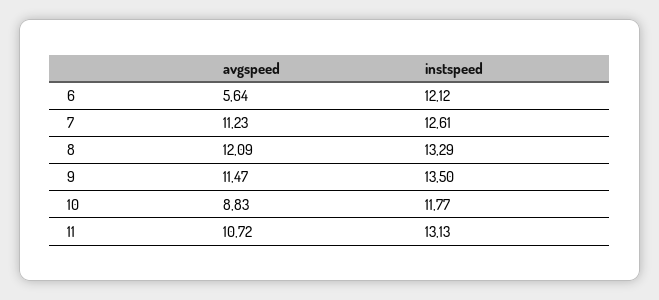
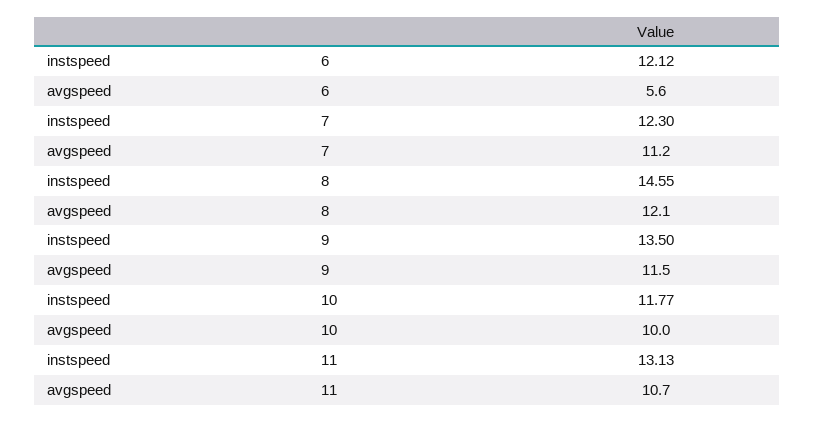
instspeed, 7: 12.61 -> 12.3
instspeed, 8: 13.29 -> 14.55
avgspeed, 10: 8.83 -> 10

